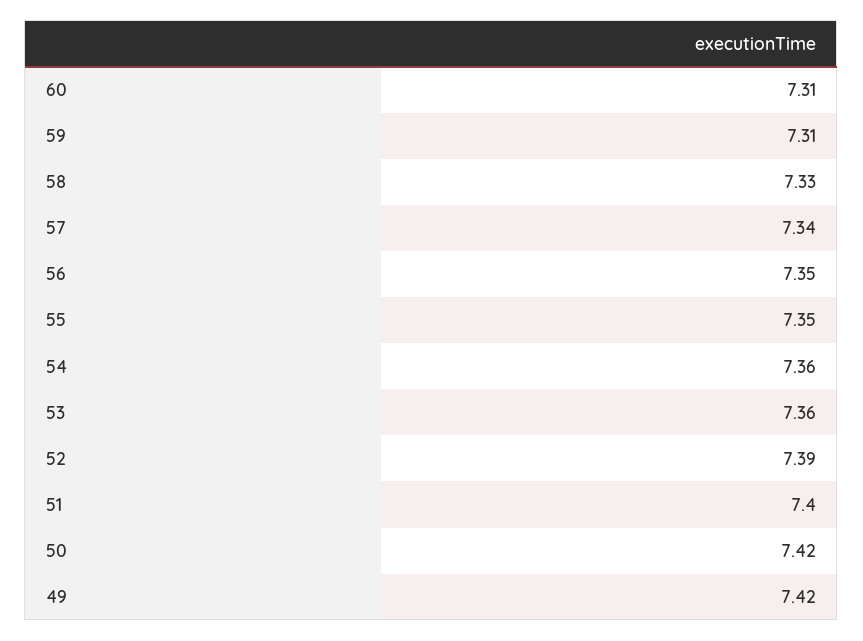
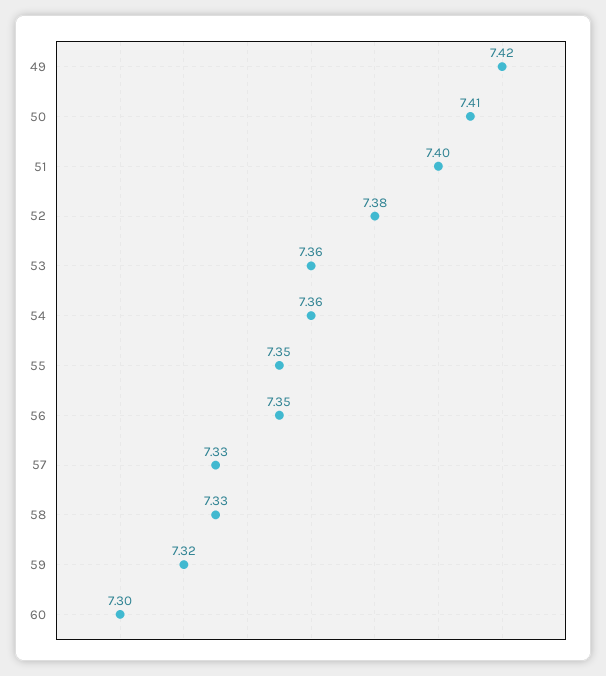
60: 7.31 -> 7.3
59: 7.31 -> 7.32
57: 7.34 -> 7.33
52: 7.39 -> 7.38
50: 7.42 -> 7.41

